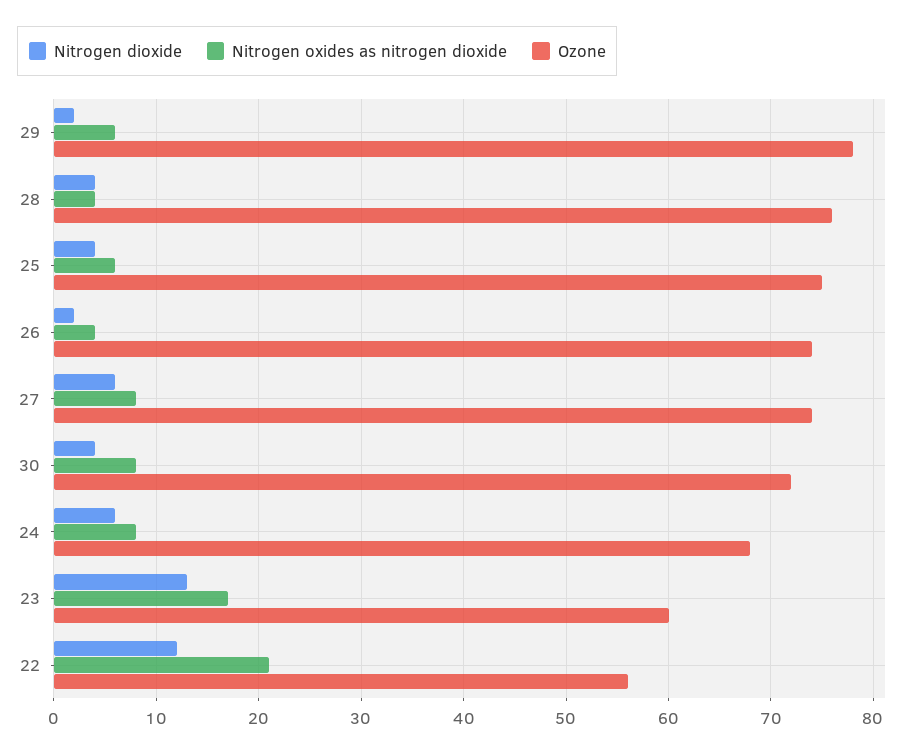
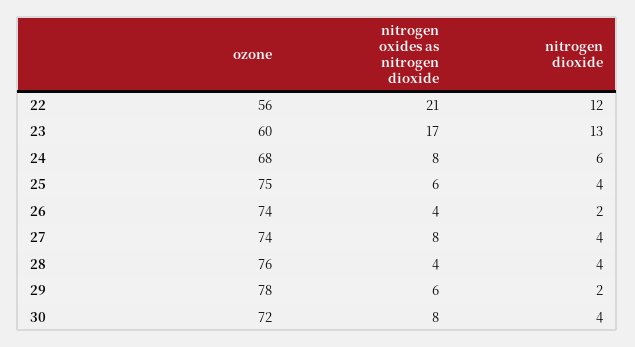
Nitrogen dioxide, 27: 6 -> 4

